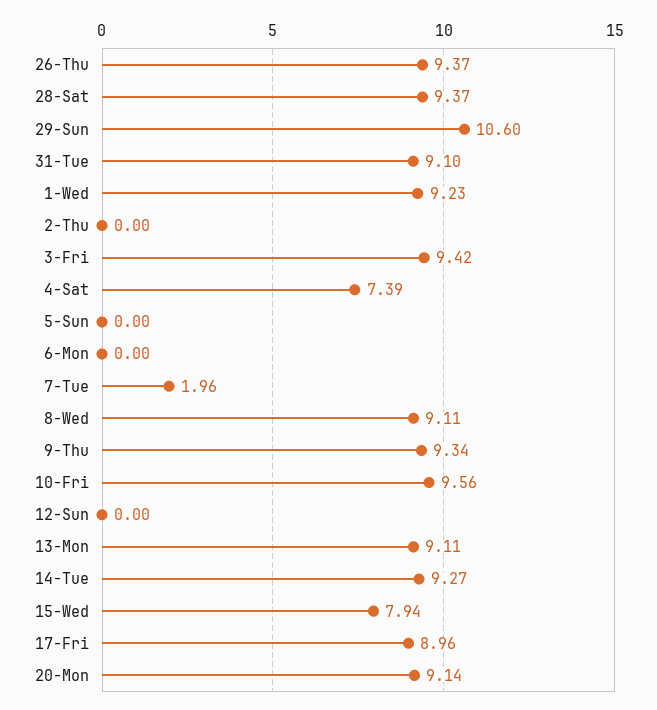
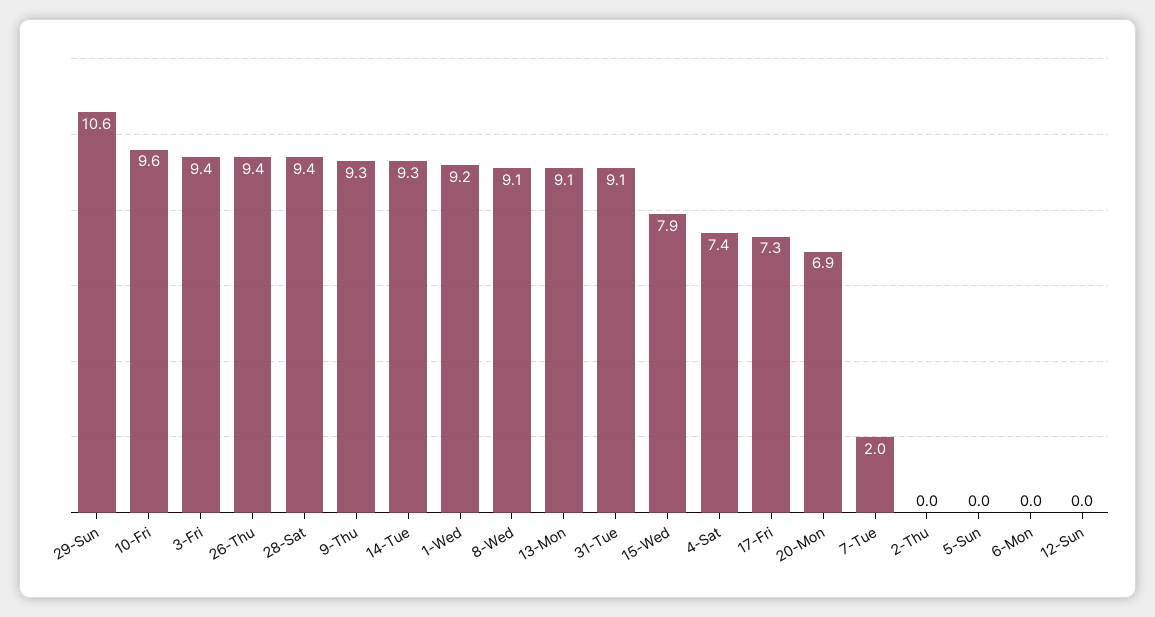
17-Fri: 8.96 -> 7.3
20-Mon: 9.14 -> 6.9

